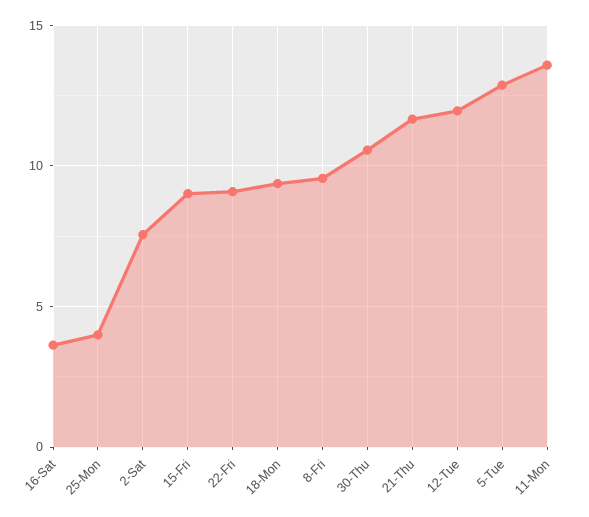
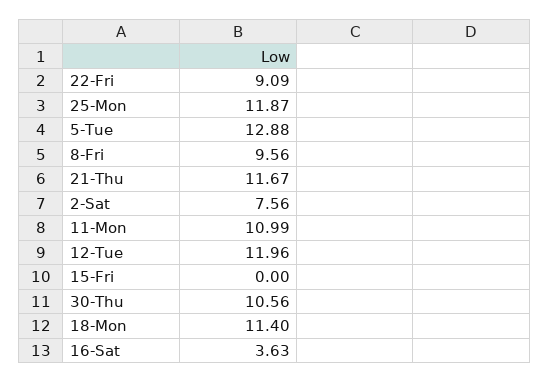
25-Mon: 4 -> 11.87
15-Fri: 9 -> 0
18-Mon: 9.5 -> 11.4
11-Mon: 13.5 -> 10.99

